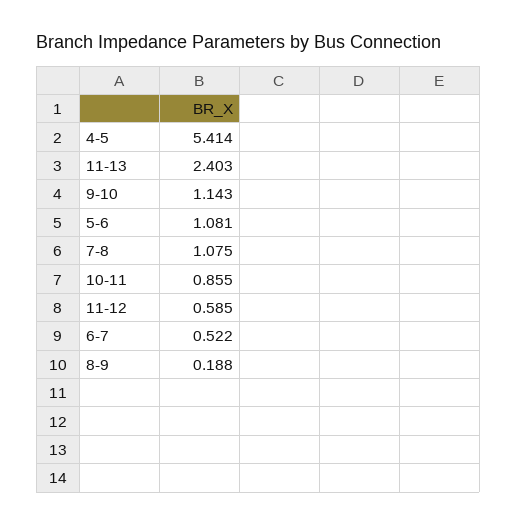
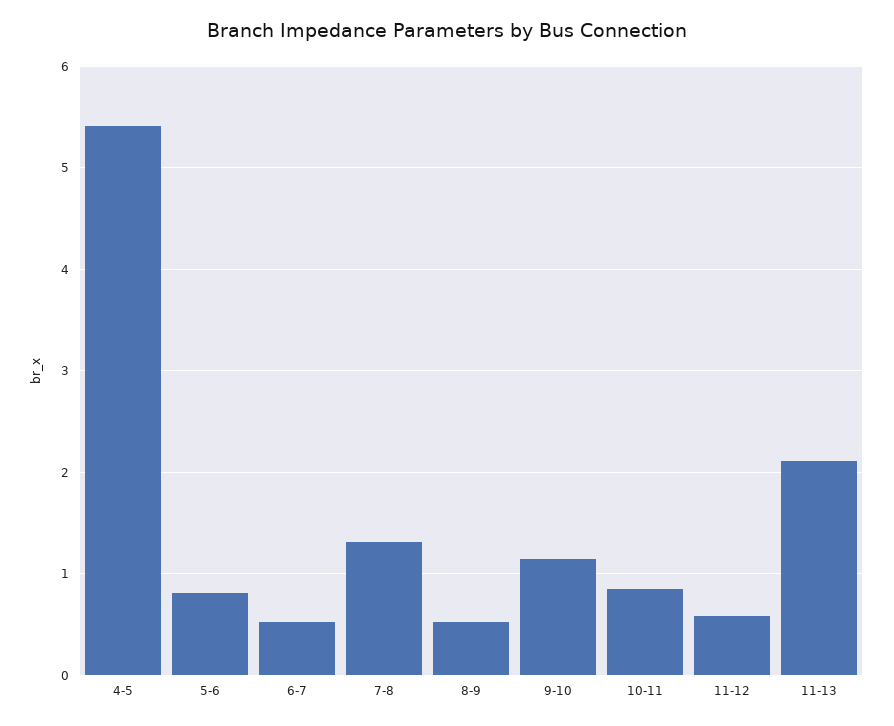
11-13: 2.403 -> 2.1
5-6: 1.081 -> 0.8
7-8: 1.075 -> 1.3
8-9: 0.188 -> 0.5

